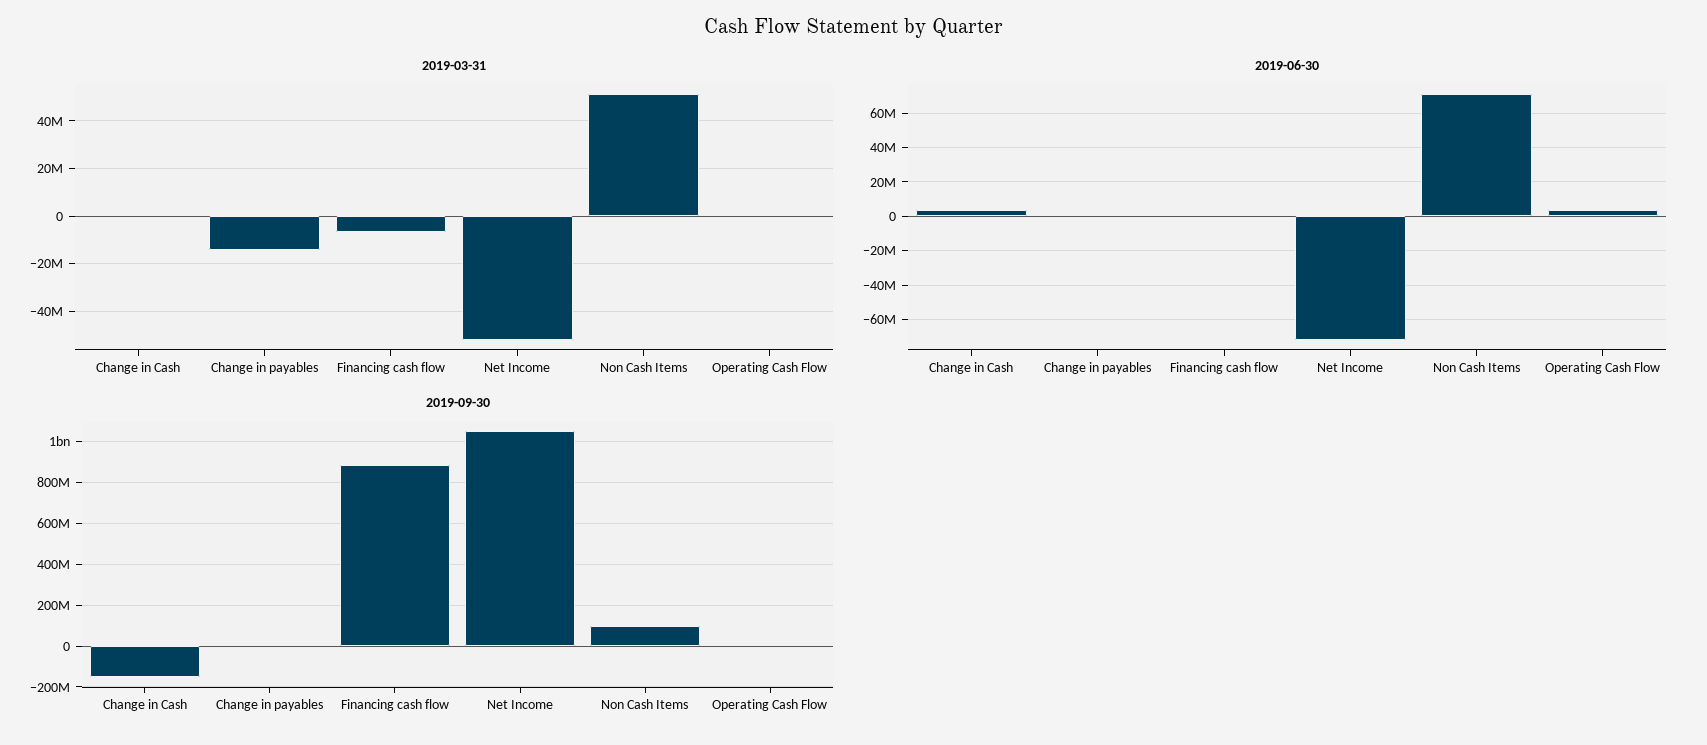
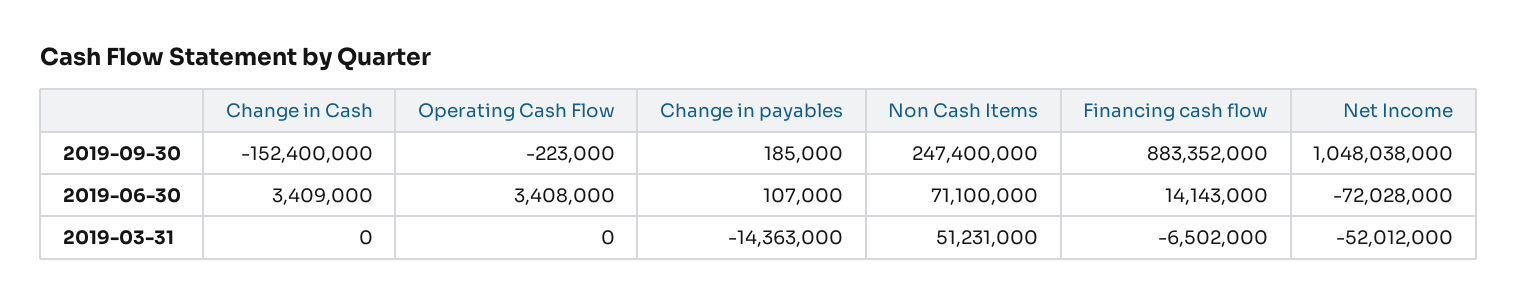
2019-06-30, Financing cash flow: 0 -> 14143000
2019-09-30, Non Cash Items: 100000000 -> 247400000

